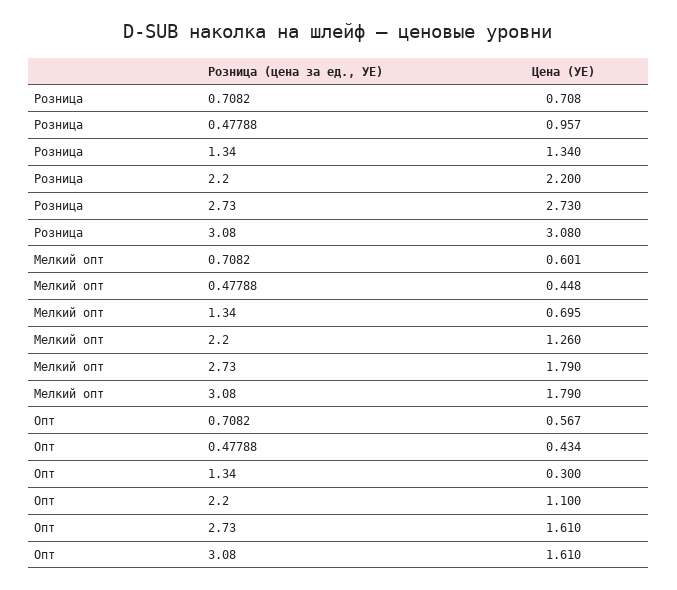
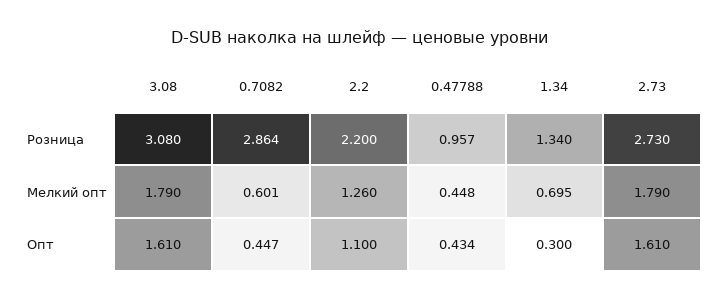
Розница, 0.7082: 0.708 -> 2.864
Опт, 0.7082: 0.567 -> 0.447

